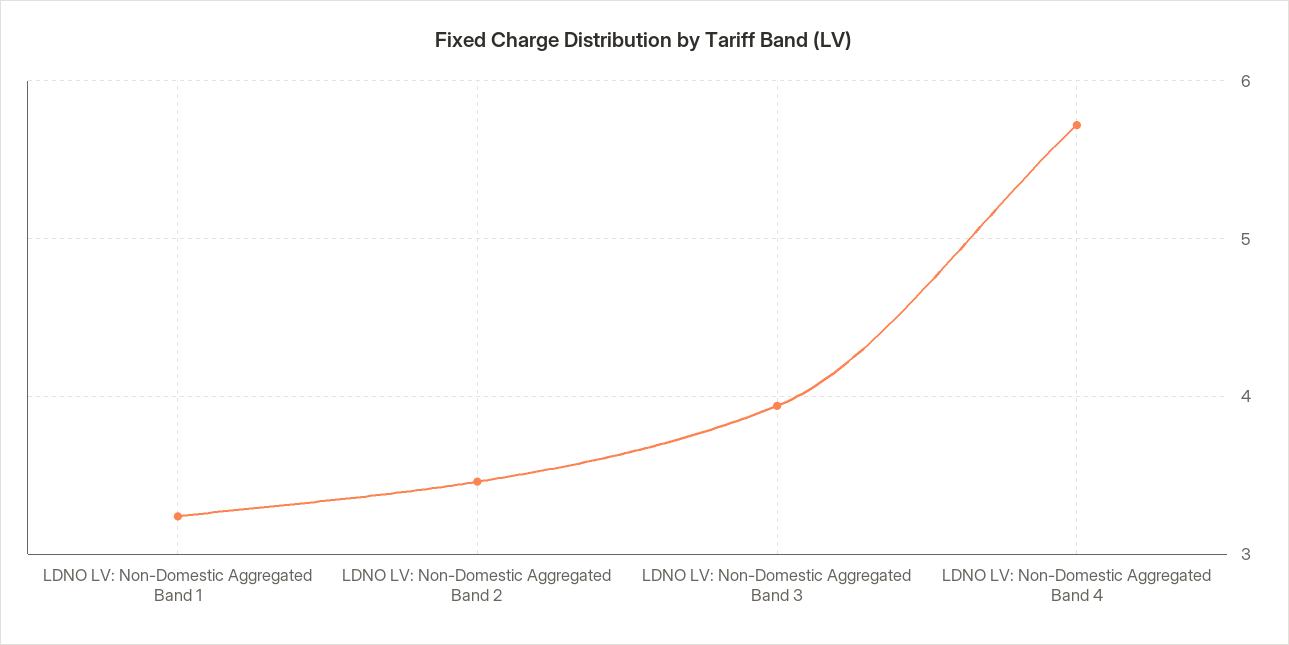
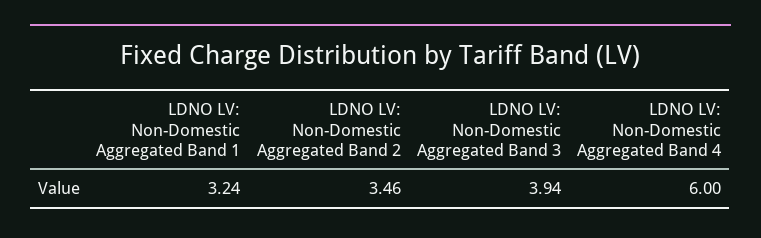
LDNO LV: Non-Domestic Aggregated Band 4: 5.7 -> 6

